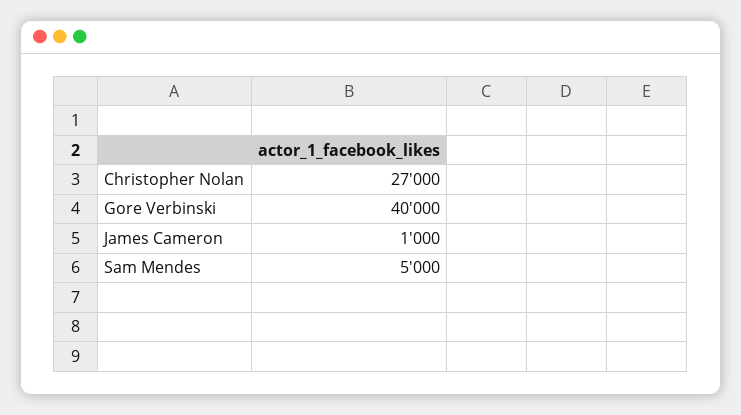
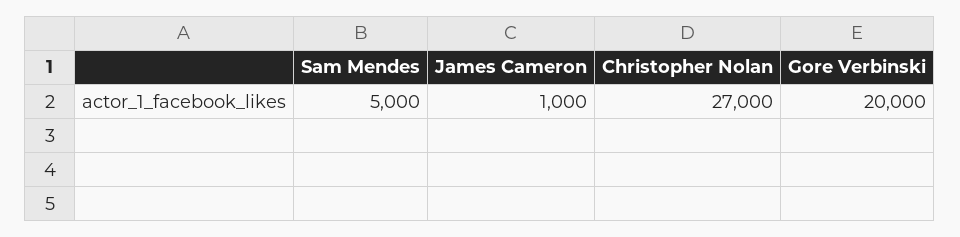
Gore Verbinski: 40000 -> 20000

